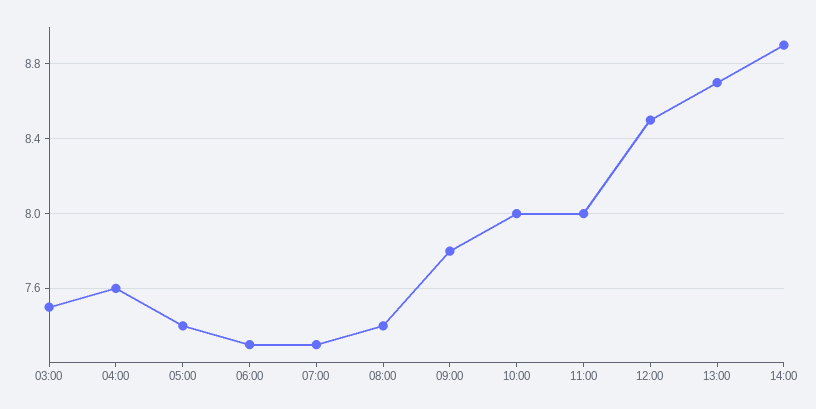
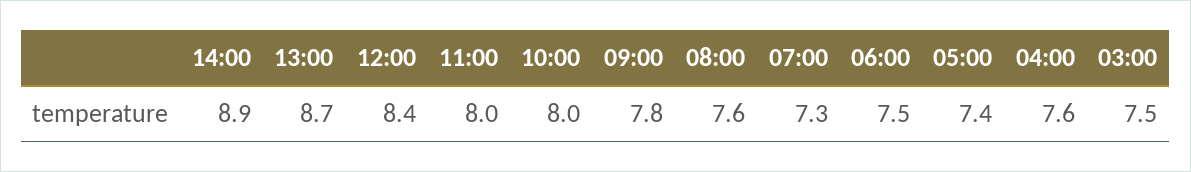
06:00: 7.3 -> 7.5
08:00: 7.4 -> 7.6
12:00: 8.5 -> 8.4

